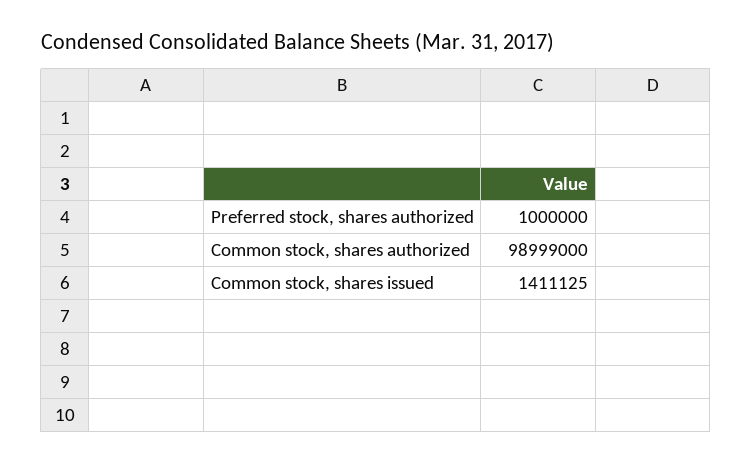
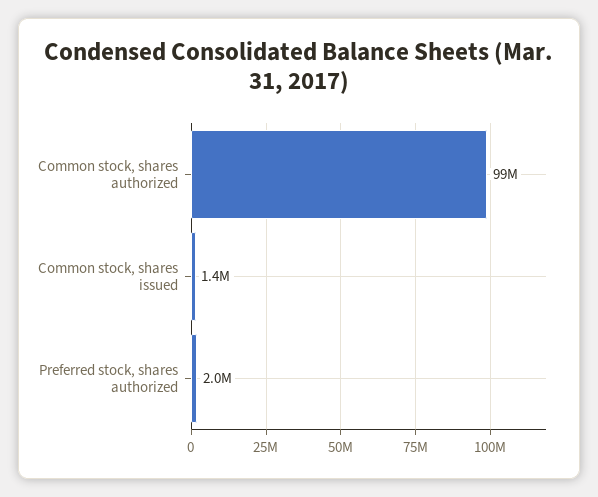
Preferred stock, shares authorized: 1000000 -> 2000000

